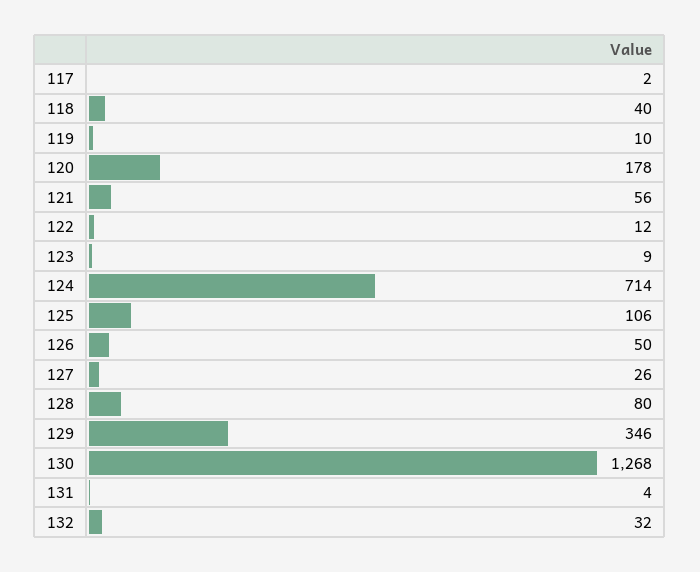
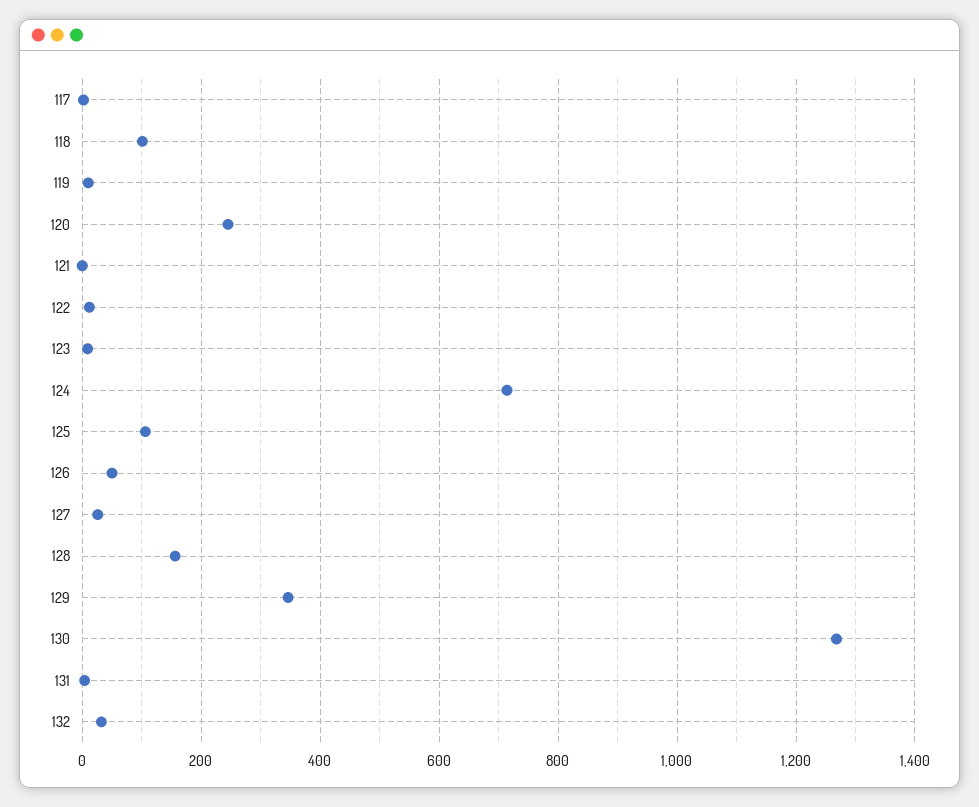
118: 40 -> 100
120: 178 -> 240
121: 56 -> 0
128: 80 -> 160

